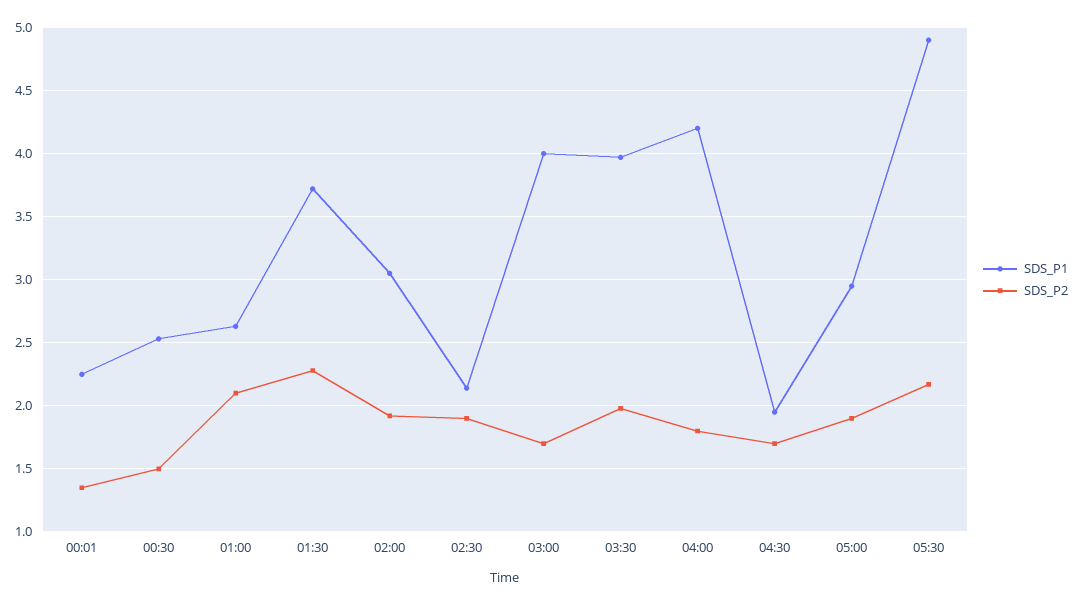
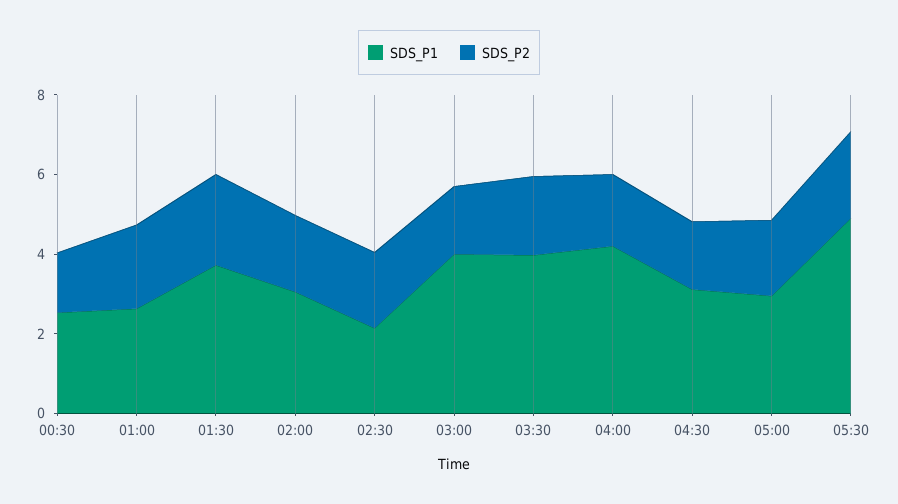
SDS_P1, 00:01: 2.25 -> none
SDS_P2, 00:01: 1.35 -> none
SDS_P1, 04:30: 1.95 -> 3

